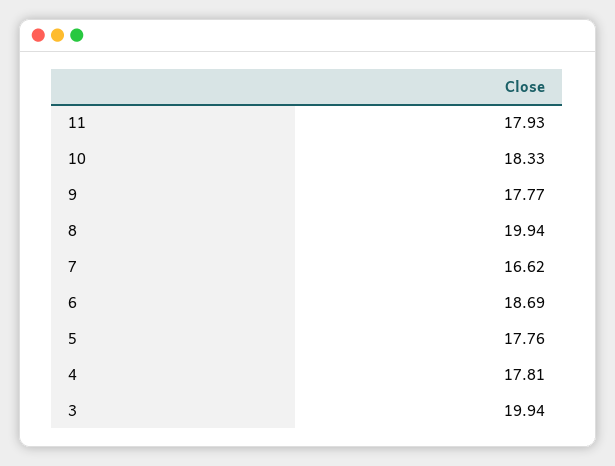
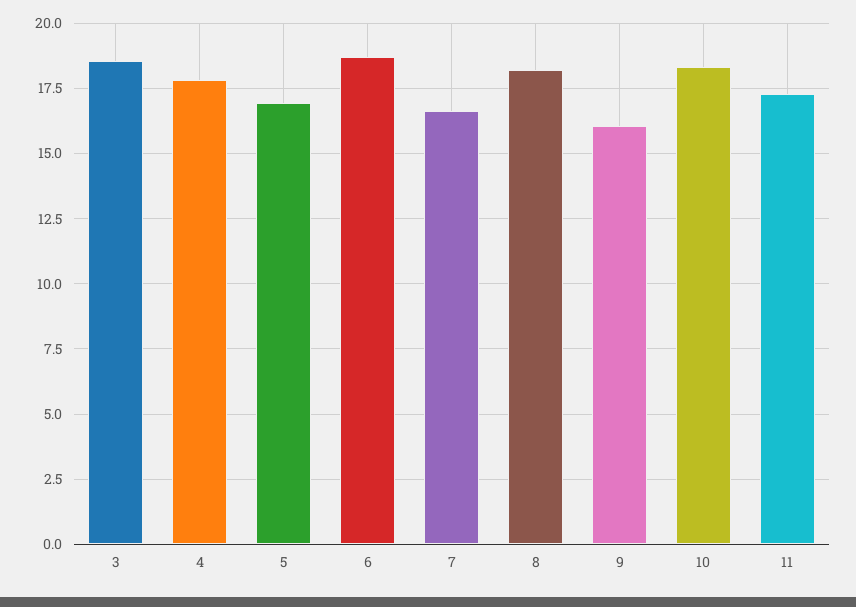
11: 17.93 -> 17.25
9: 17.77 -> 16
8: 19.94 -> 18.25
5: 17.76 -> 17
3: 19.94 -> 18.5

